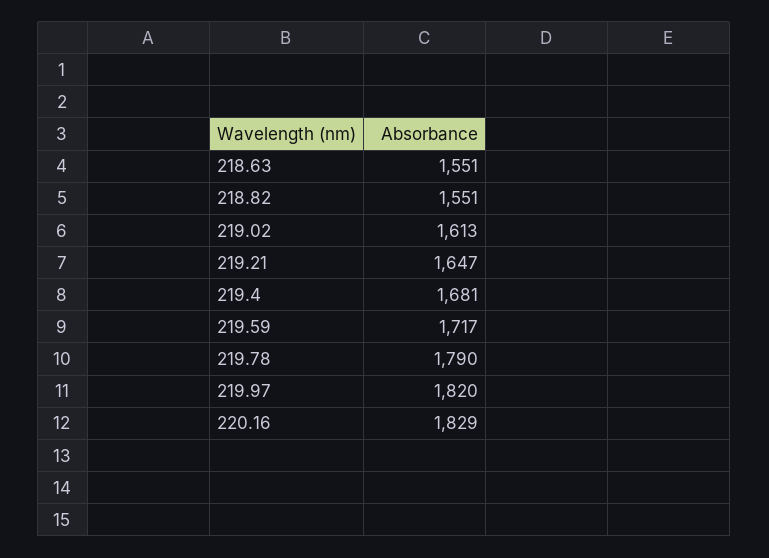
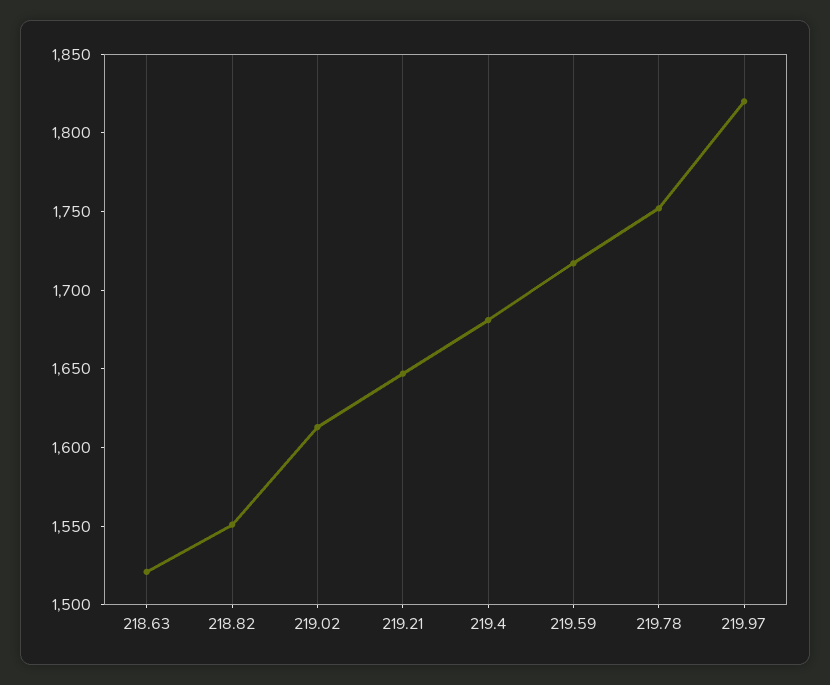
218.63: 1551 -> 1520
219.78: 1790 -> 1750
220.16: 1829 -> none

